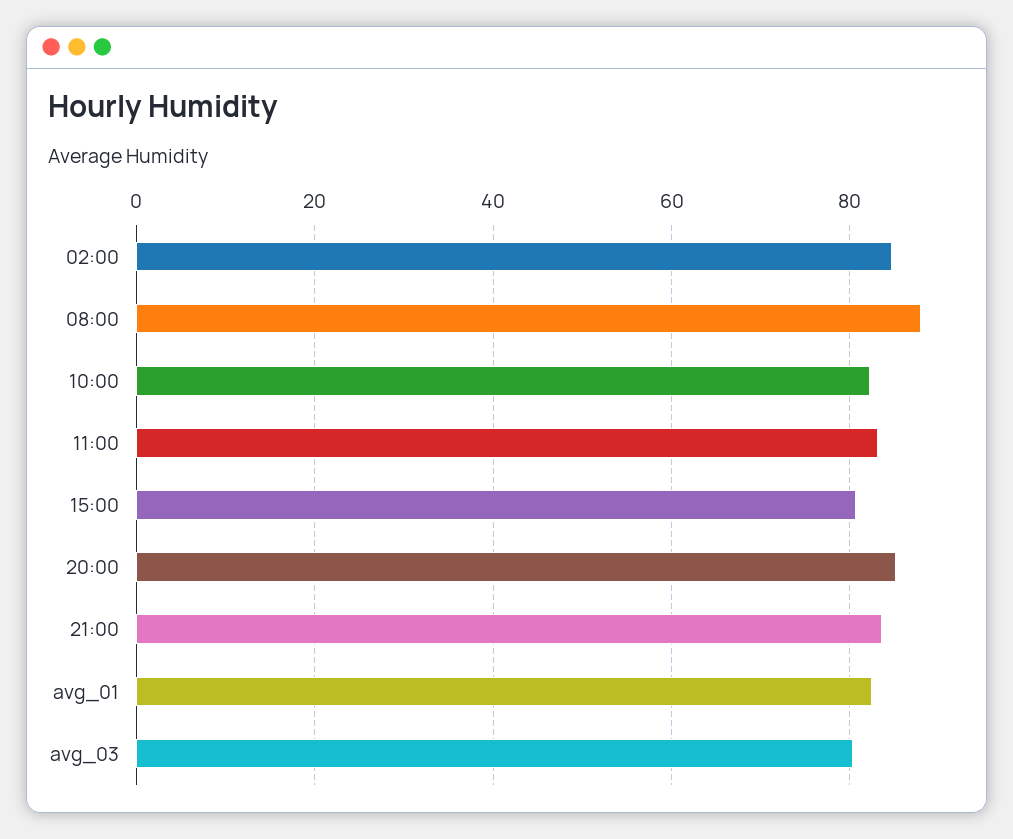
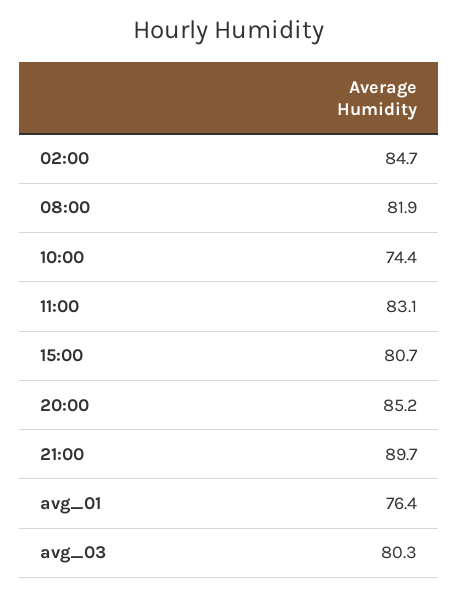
08:00: 88 -> 81.9
10:00: 82 -> 74.4
21:00: 84 -> 89.7
avg_01: 82 -> 76.4

